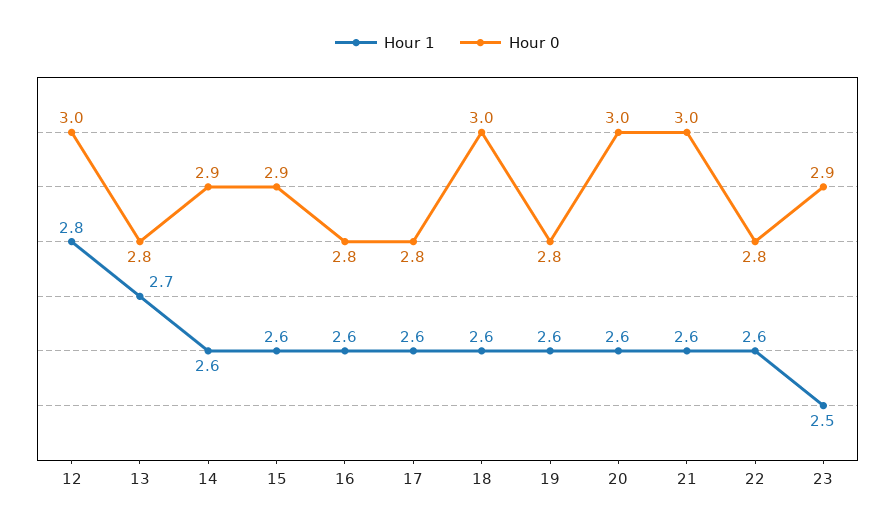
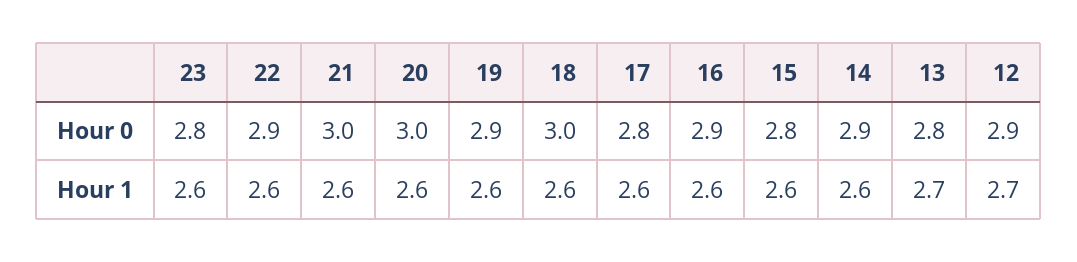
Hour 1, 12: 2.8 -> 2.7
Hour 0, 12: 3 -> 2.9
Hour 0, 15: 2.9 -> 2.8
Hour 0, 16: 2.8 -> 2.9
Hour 0, 19: 2.8 -> 2.9
Hour 0, 22: 2.8 -> 2.9
Hour 1, 23: 2.5 -> 2.6
Hour 0, 23: 2.9 -> 2.8

